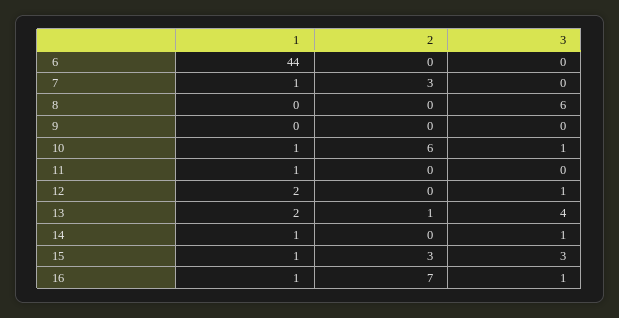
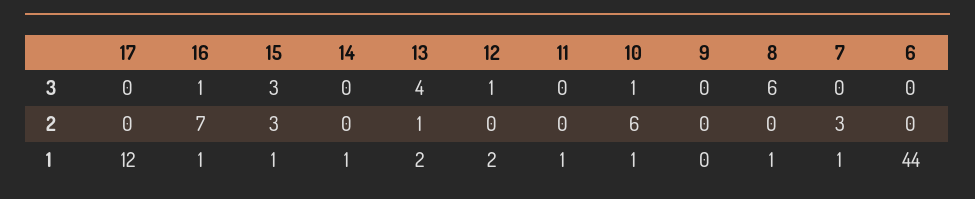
1, 8: 0 -> 1
3, 14: 1 -> 0
3, 17: none -> 0
2, 17: none -> 0
1, 17: none -> 12

